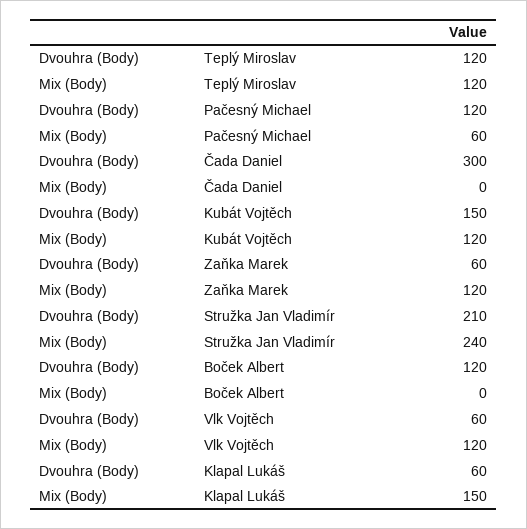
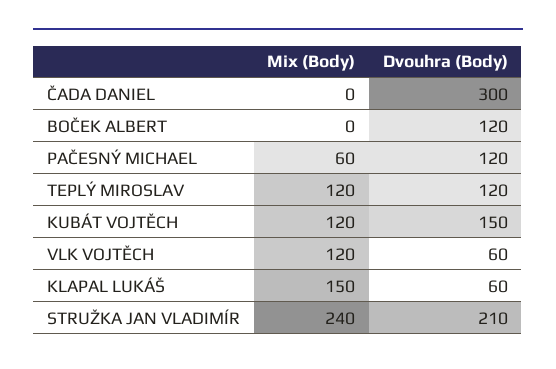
Dvouhra (Body), Zaňka Marek: 60 -> none
Mix (Body), Zaňka Marek: 120 -> none

